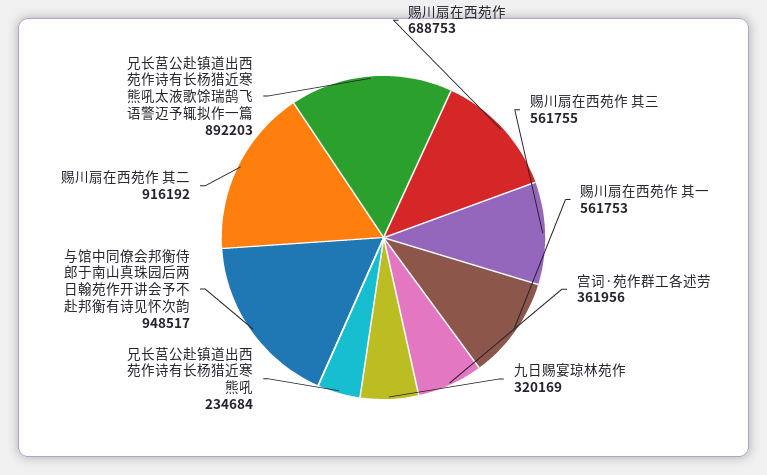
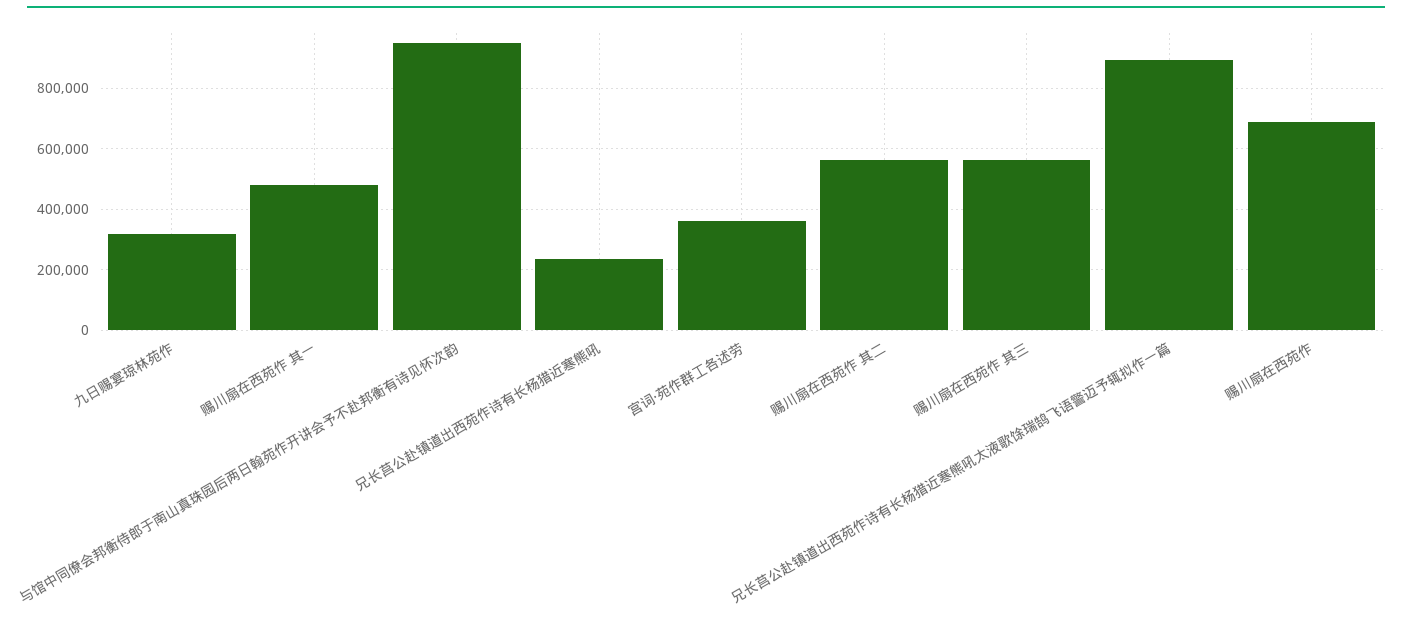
赐川扇在西苑作 其一: 561753 -> 480000
赐川扇在西苑作 其二: 916192 -> 560000

